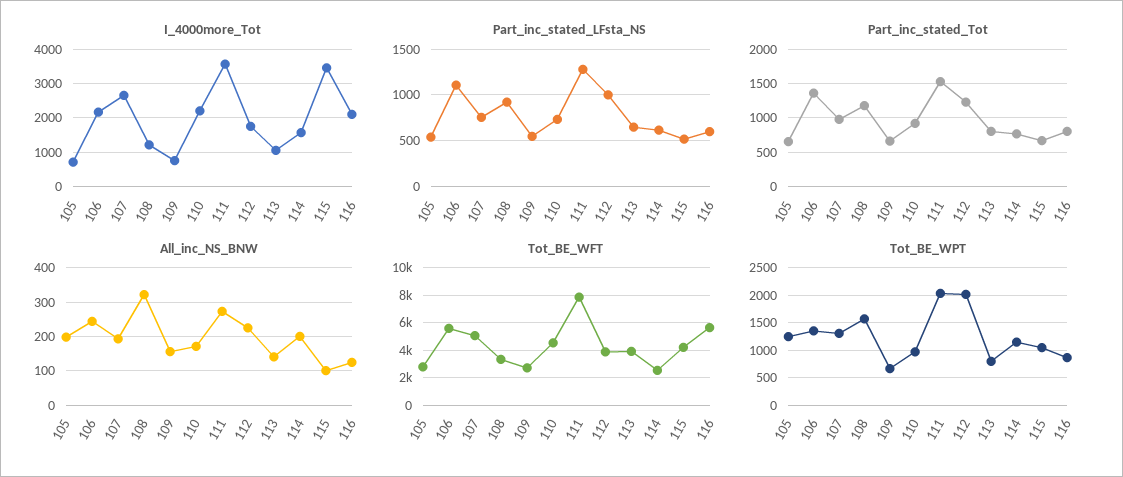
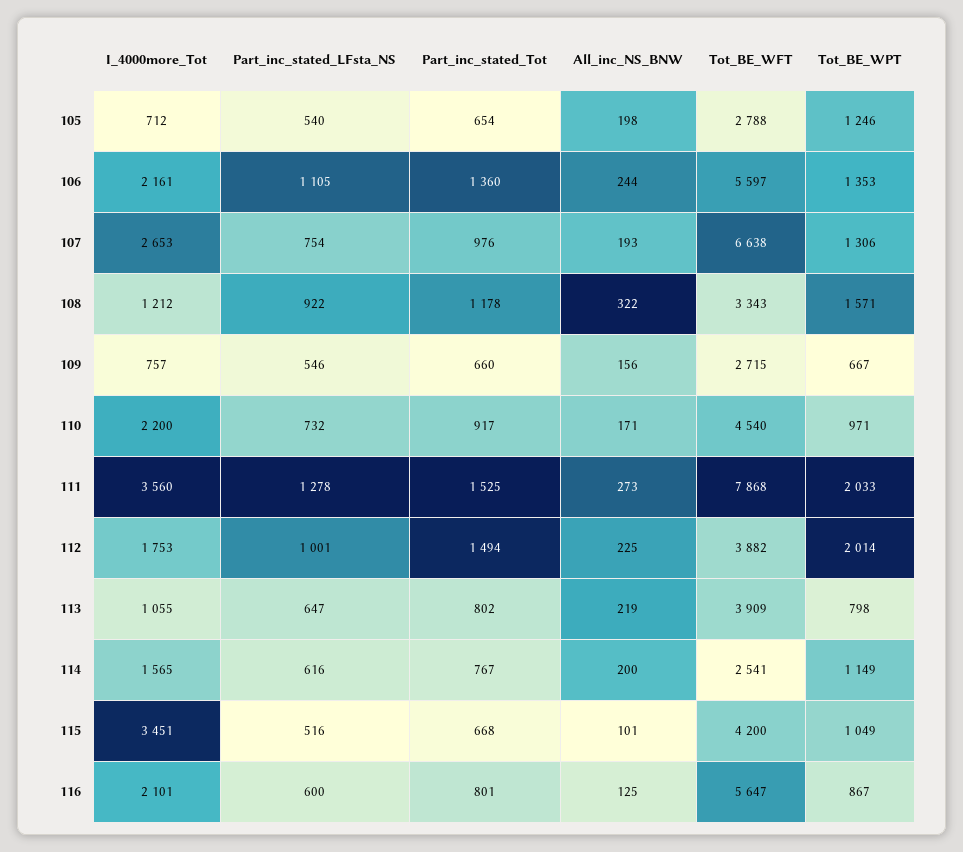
Part_inc_stated_Tot, 112: 1200 -> 1494
All_inc_NS_BNW, 113: 140 -> 219
Tot_BE_WFT, 107: 5000 -> 6638

